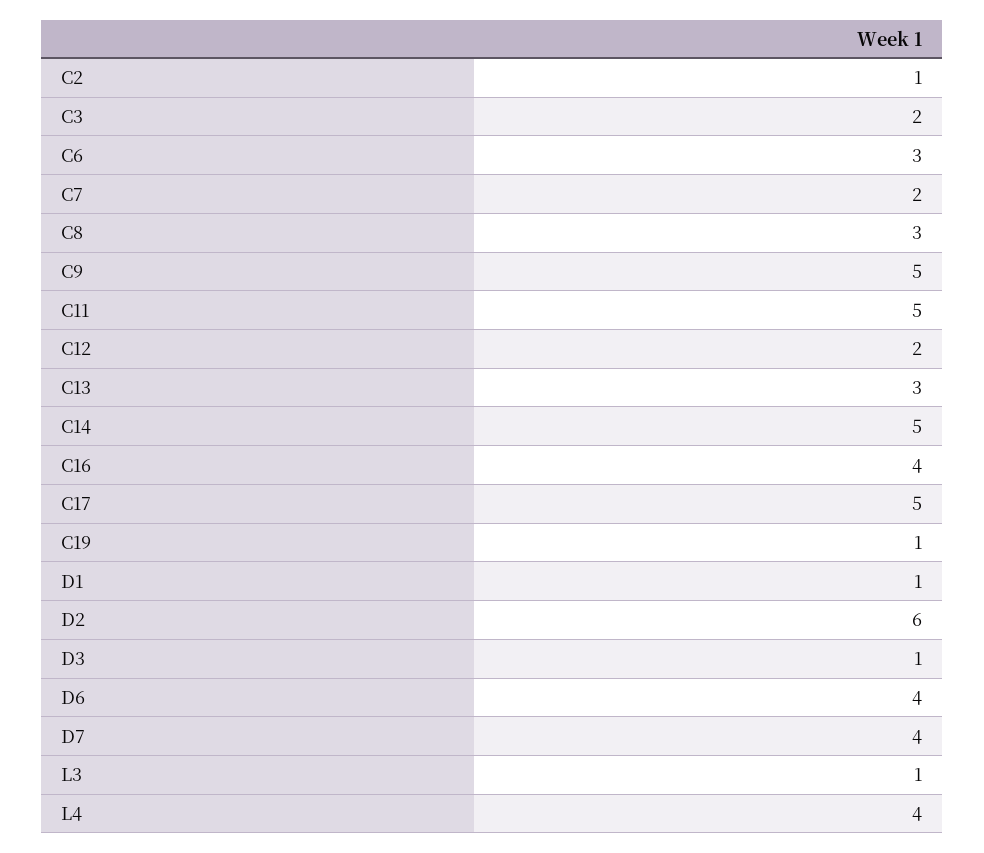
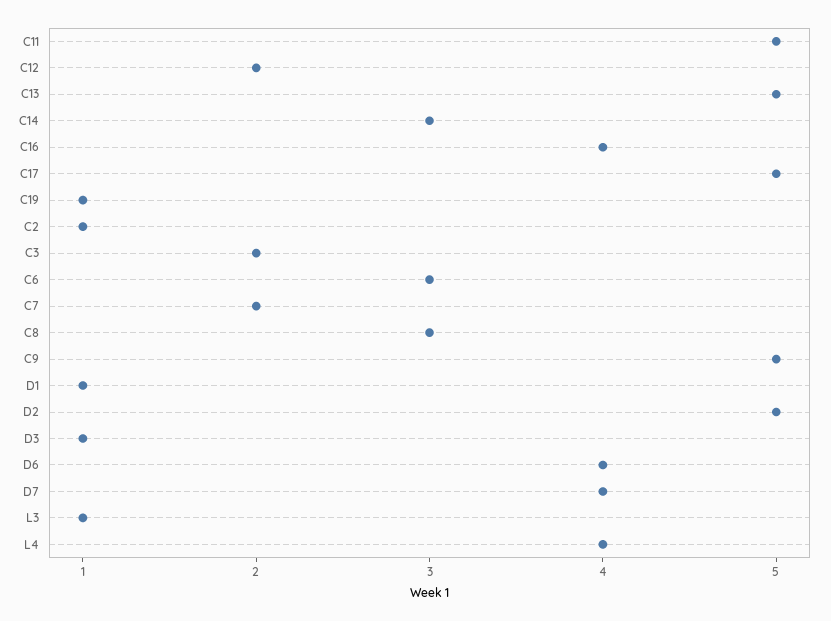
C13: 3 -> 5
C14: 5 -> 3
D2: 6 -> 5

